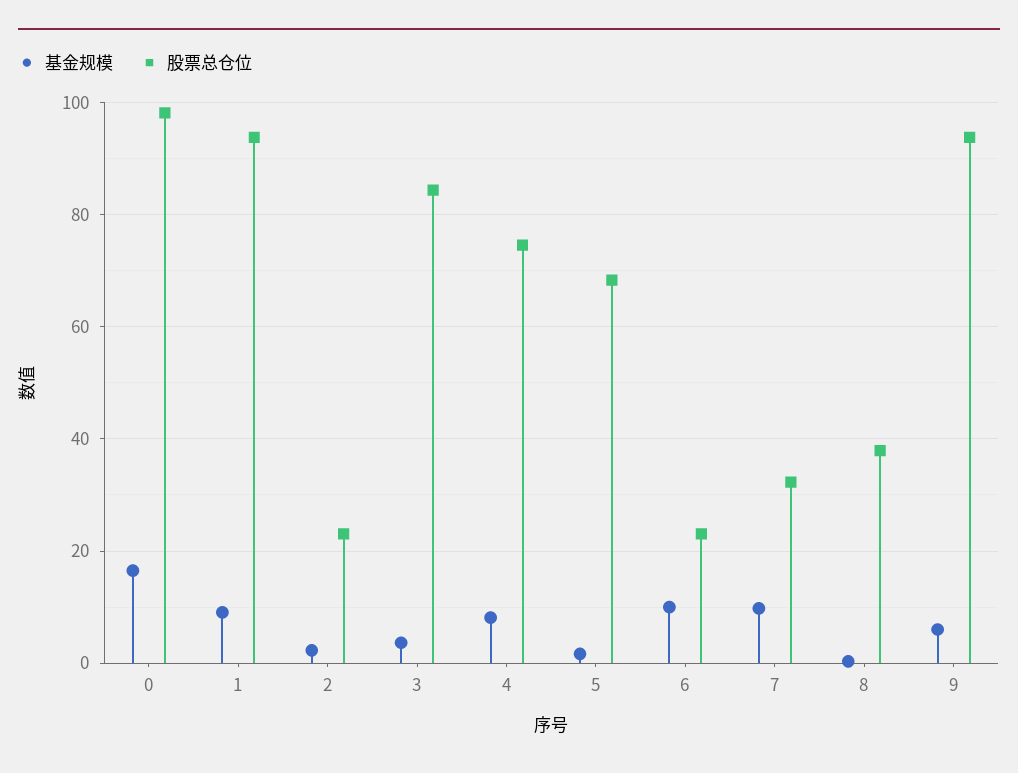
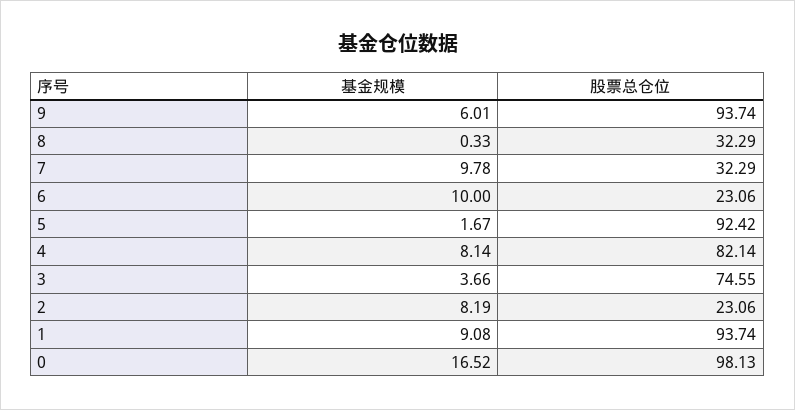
基金规模, 2: 2 -> 8.19
股票总仓位, 3: 84 -> 74.55
股票总仓位, 4: 74 -> 82.14
股票总仓位, 5: 68 -> 92.42
股票总仓位, 8: 38 -> 32.29

